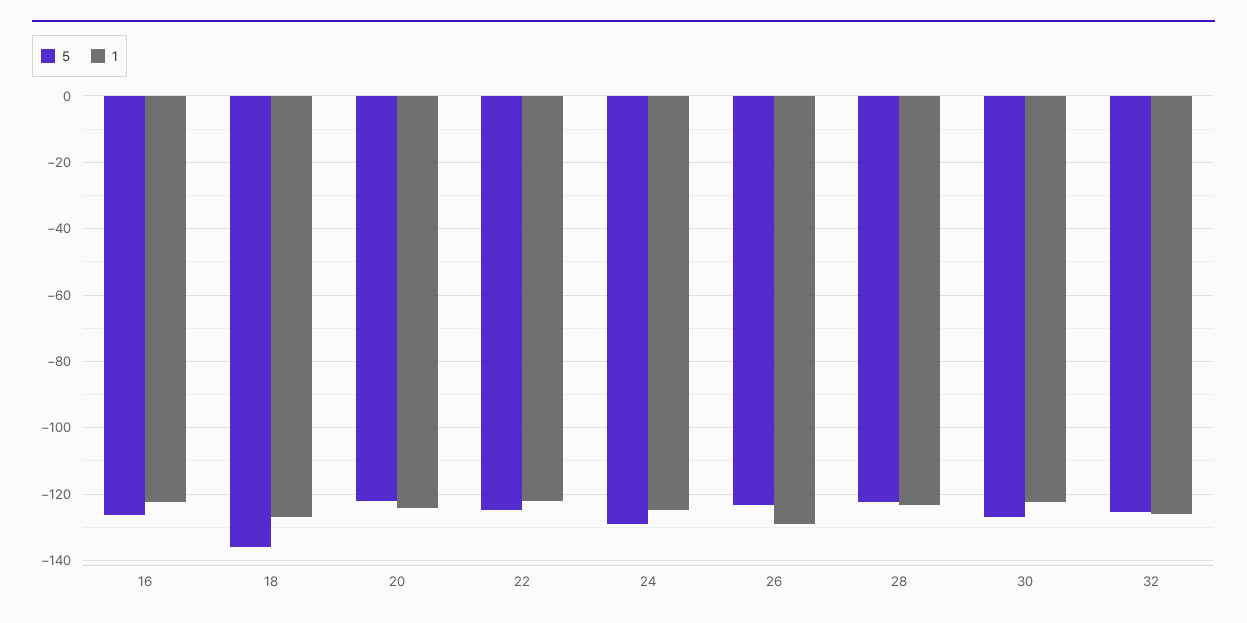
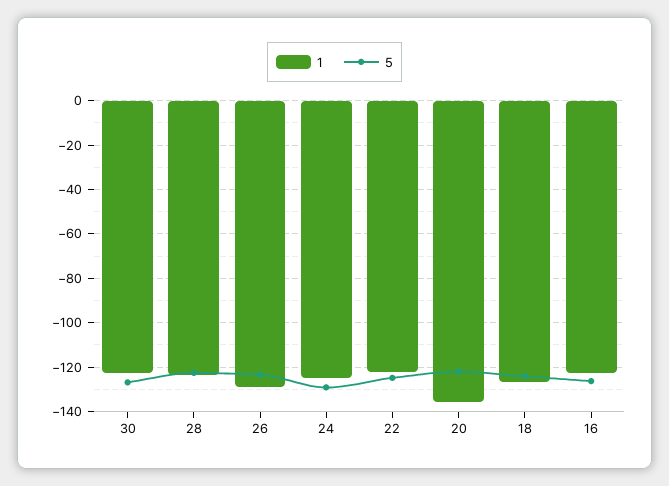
5, 18: -136 -> -125
1, 20: -124 -> -135
5, 32: -126 -> none
1, 32: -126 -> none

